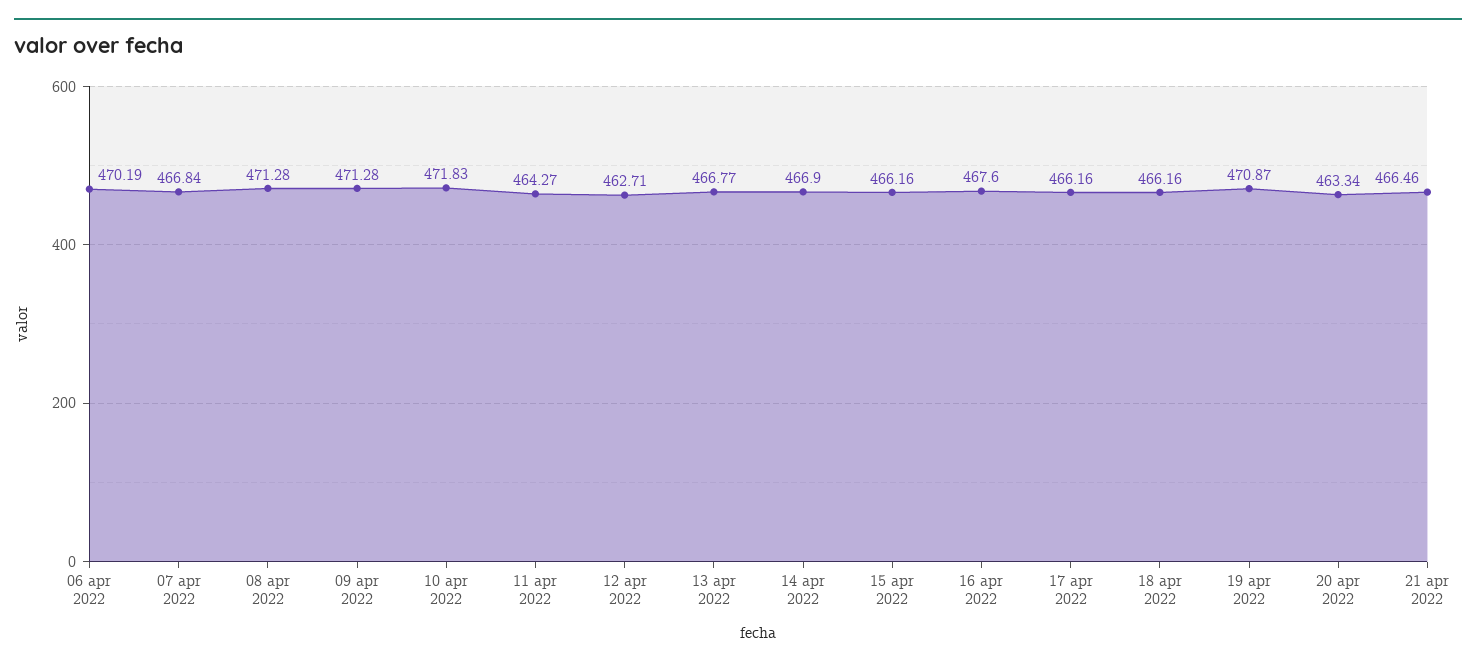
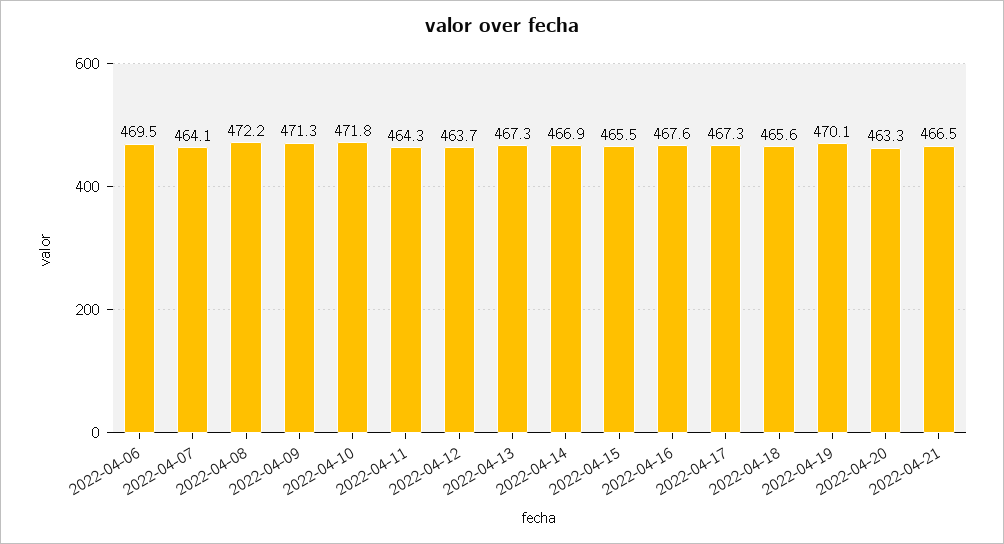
06 apr 2022: 470.19 -> 469.5
07 apr 2022: 466.84 -> 464.1
08 apr 2022: 471.28 -> 472.2
12 apr 2022: 462.71 -> 463.7
13 apr 2022: 466.77 -> 467.3
15 apr 2022: 466.16 -> 465.5
17 apr 2022: 466.16 -> 467.3
18 apr 2022: 466.16 -> 465.6
19 apr 2022: 470.87 -> 470.1

